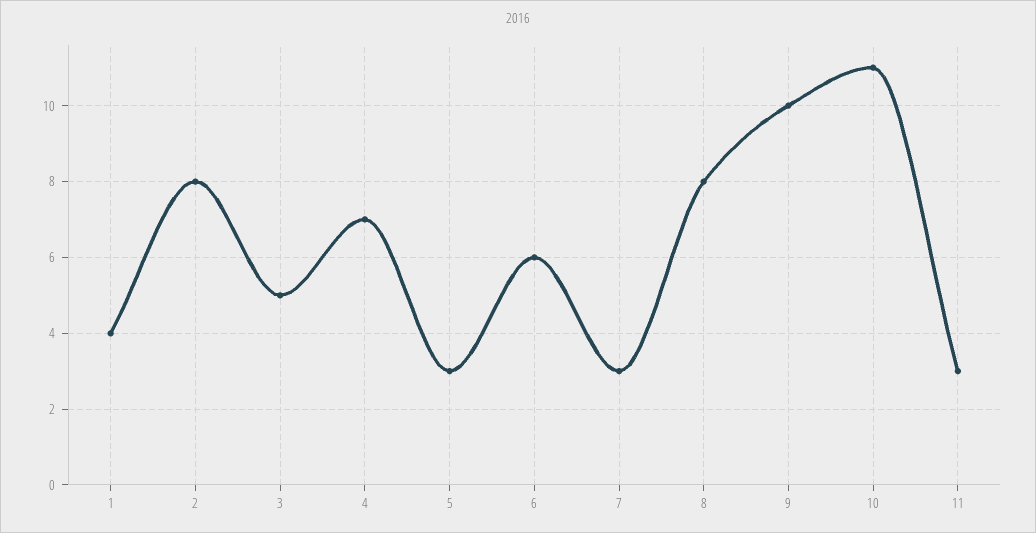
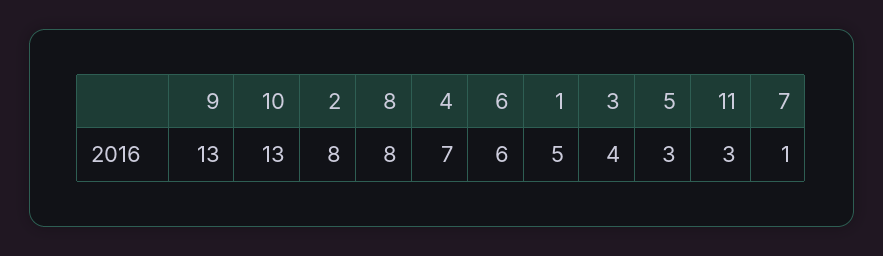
1: 4 -> 5
3: 5 -> 4
7: 3 -> 1
9: 10 -> 13
10: 11 -> 13

